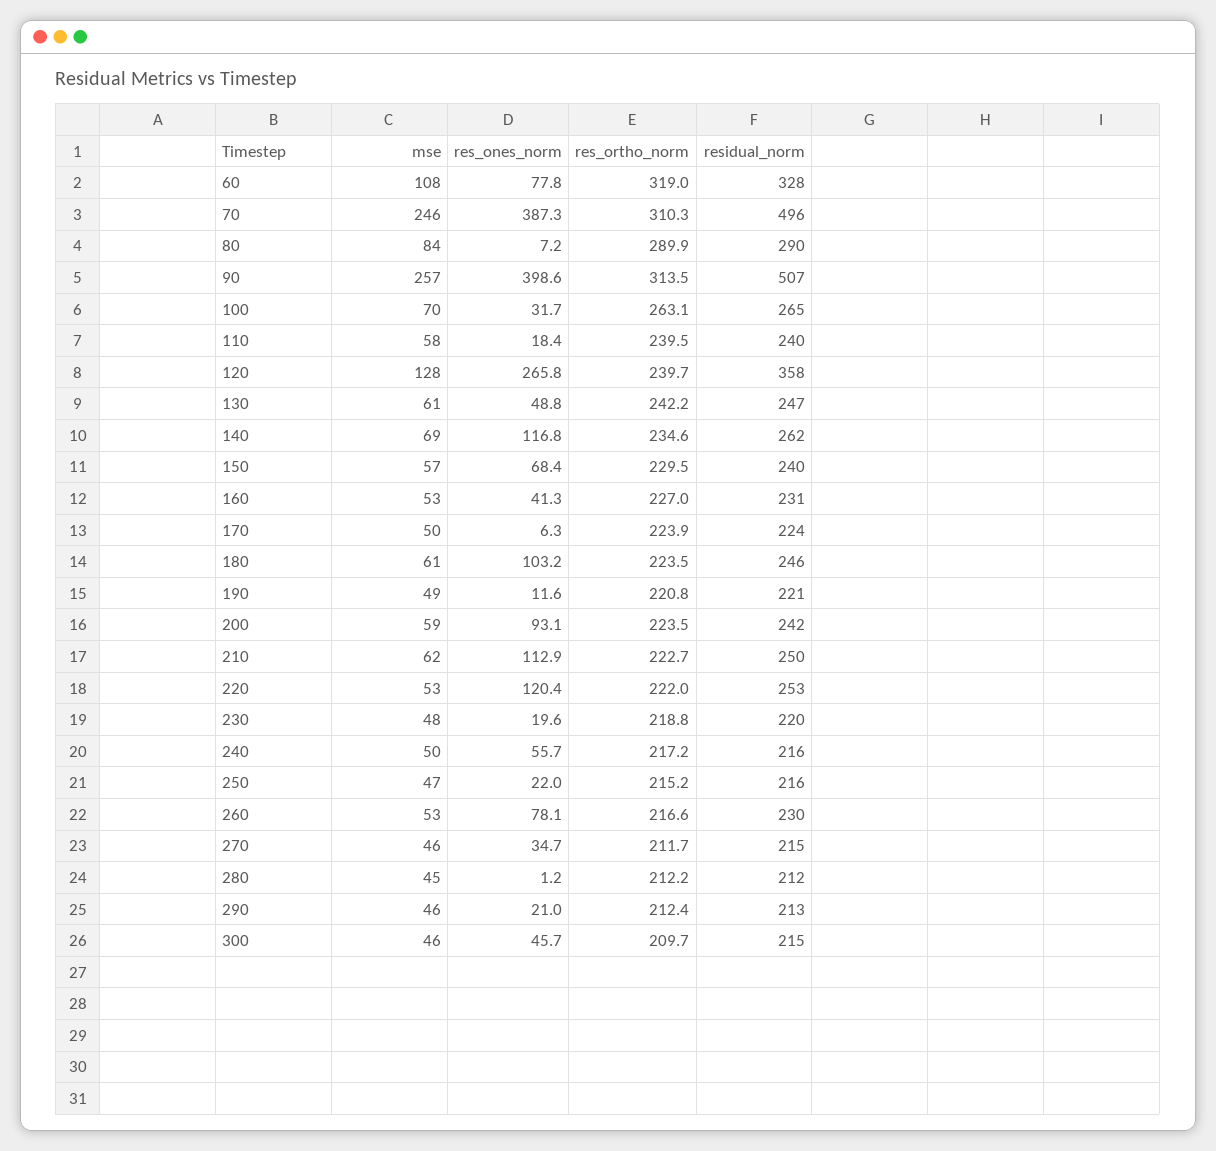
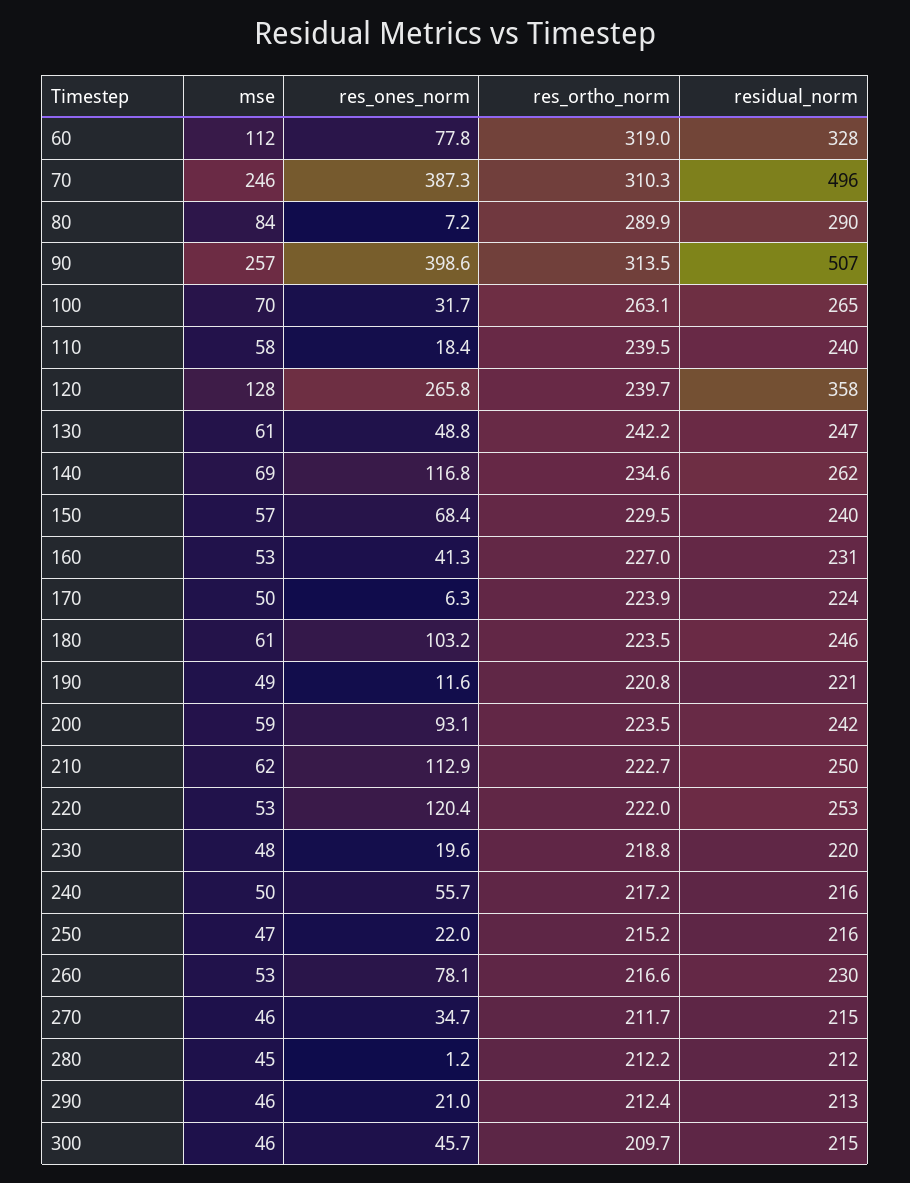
mse, 60: 108 -> 112

